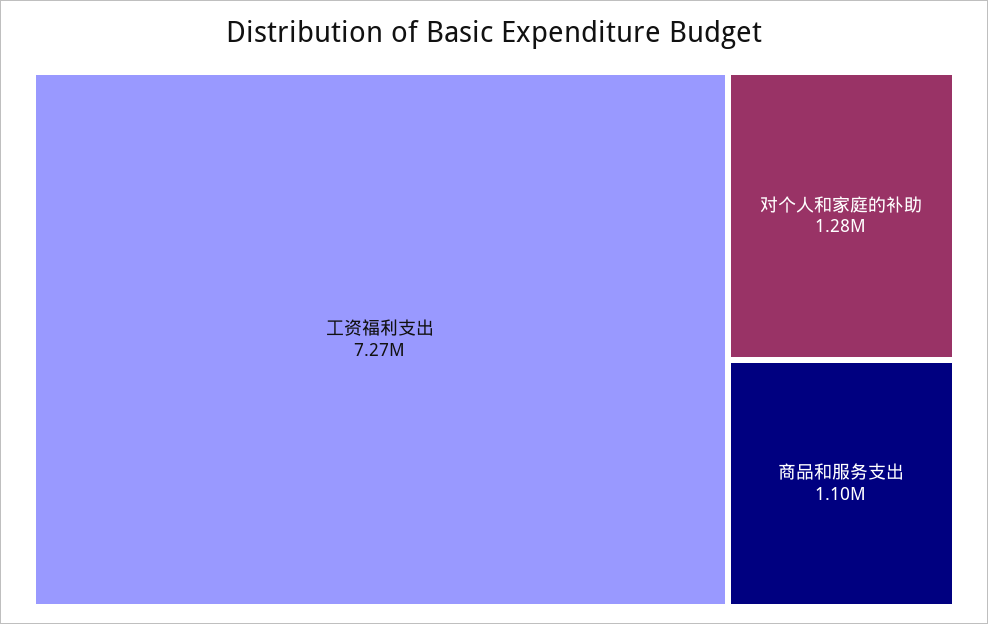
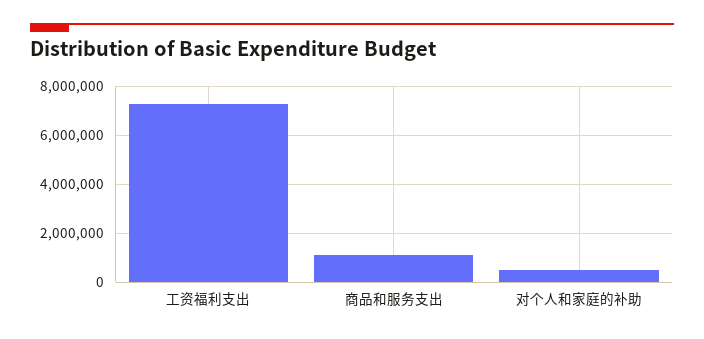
对个人和家庭的补助: 1280000 -> 500000

